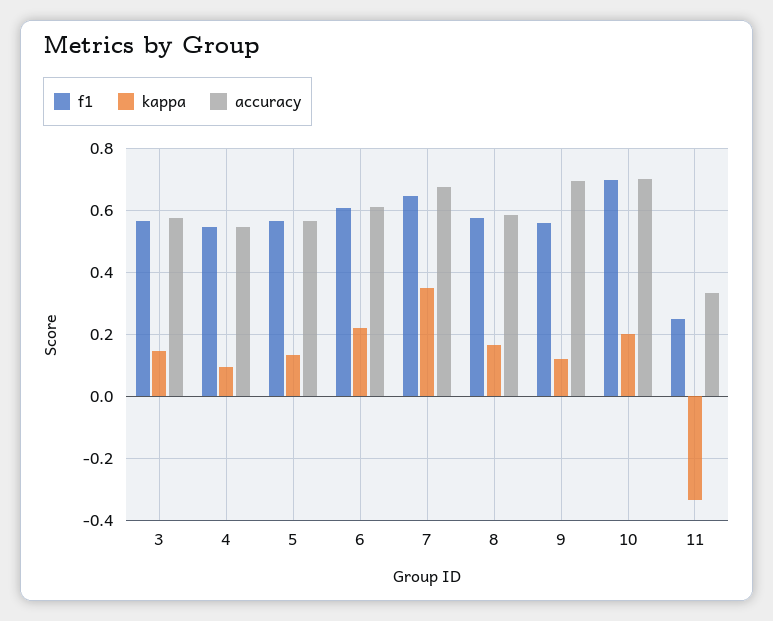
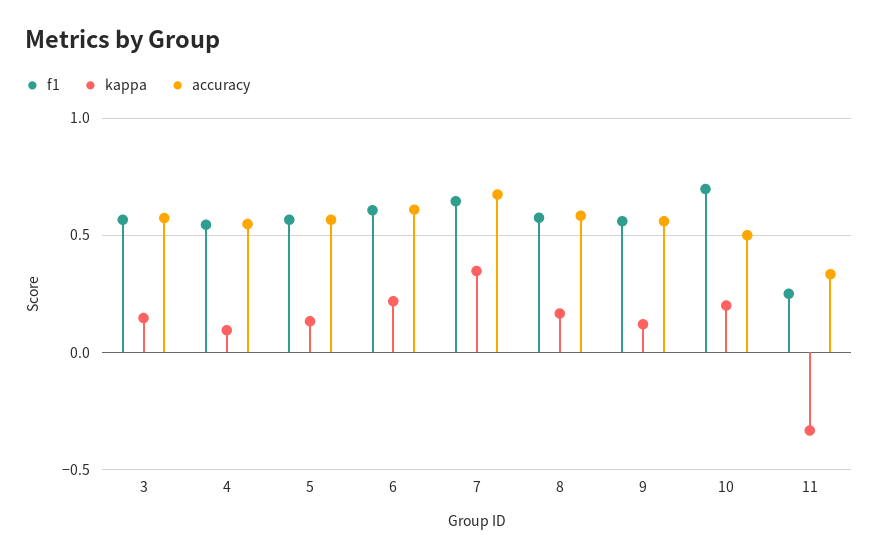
accuracy, 9: 0.7 -> 0.55
accuracy, 10: 0.7 -> 0.5

